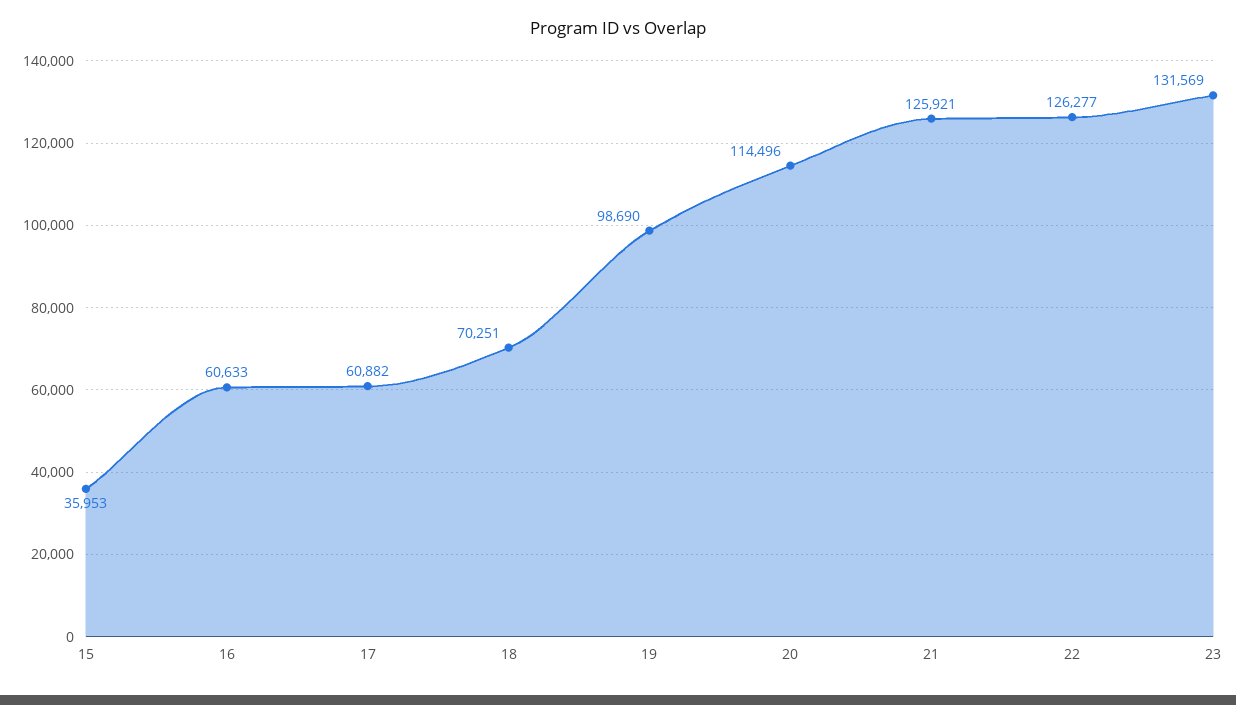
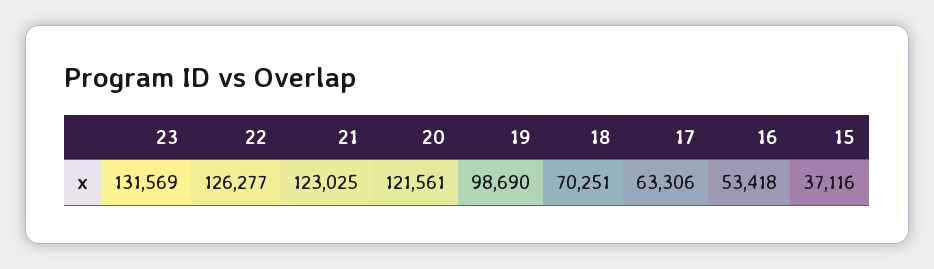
15: 35953 -> 37116
16: 60633 -> 53418
17: 60882 -> 63306
20: 114496 -> 121561
21: 125921 -> 123025

